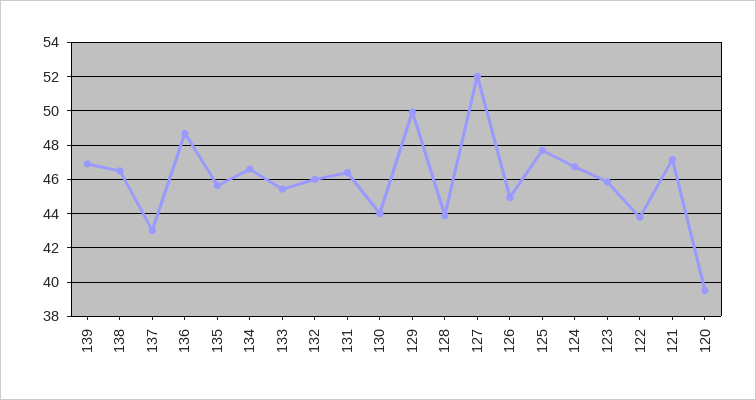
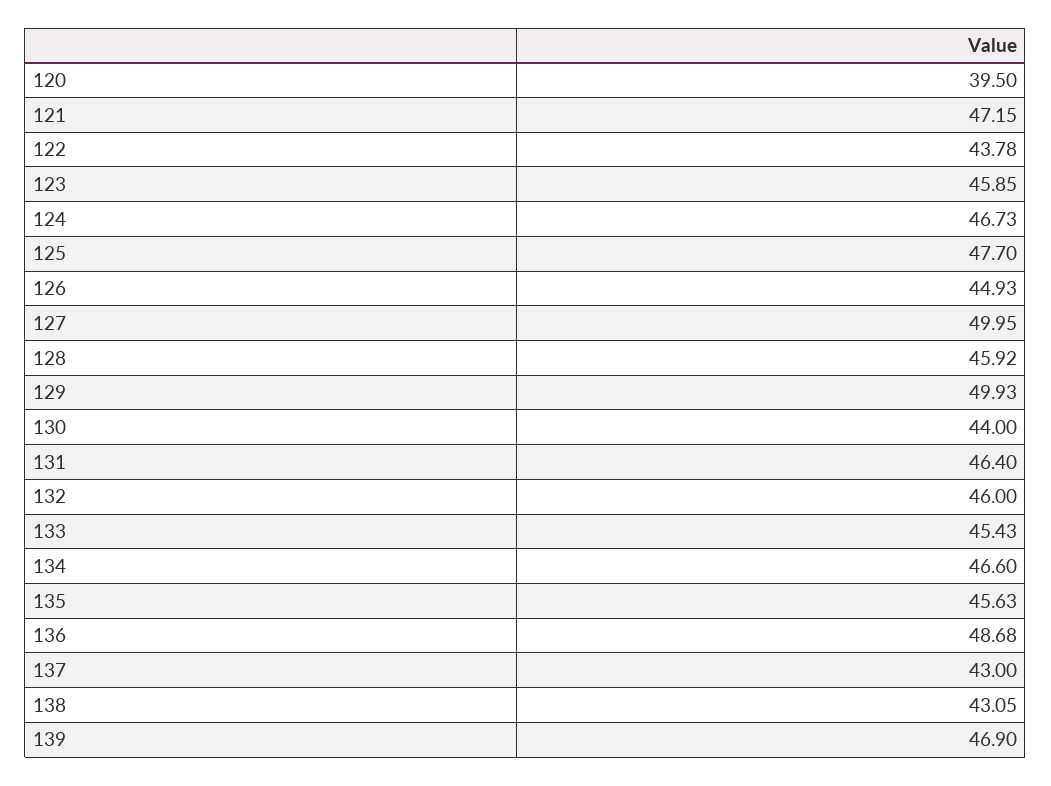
138: 46.5 -> 43.05
128: 44 -> 45.92
127: 52 -> 49.95

